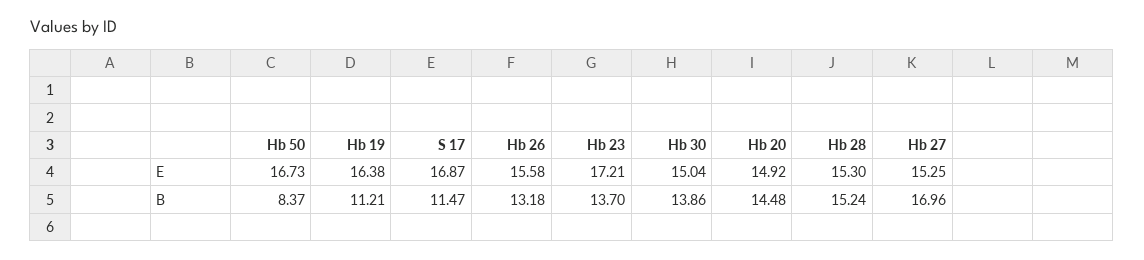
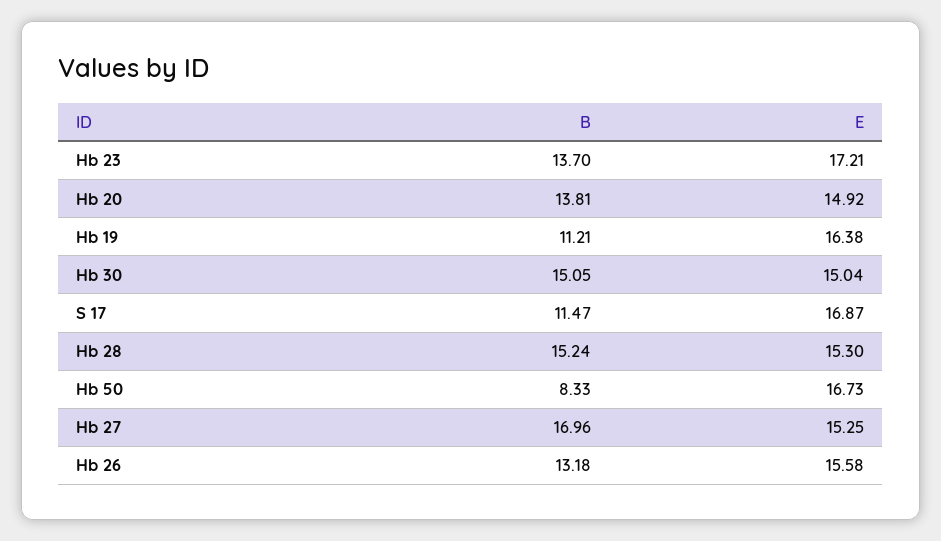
Hb 50, B: 8.37 -> 8.33
Hb 30, B: 13.86 -> 15.05
Hb 20, B: 14.48 -> 13.81

